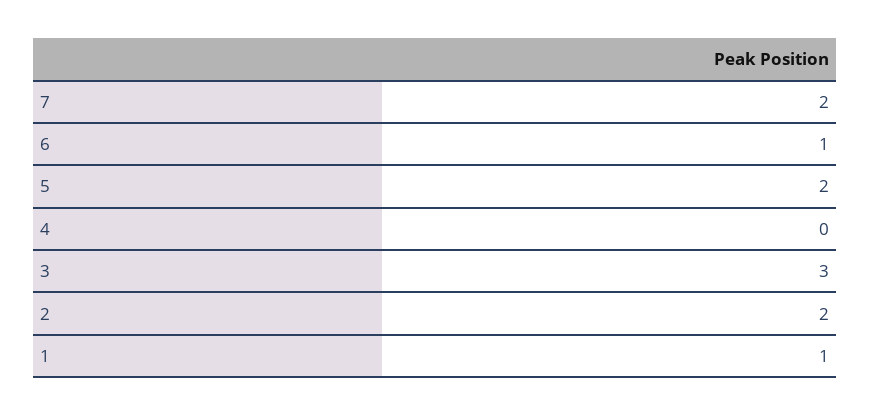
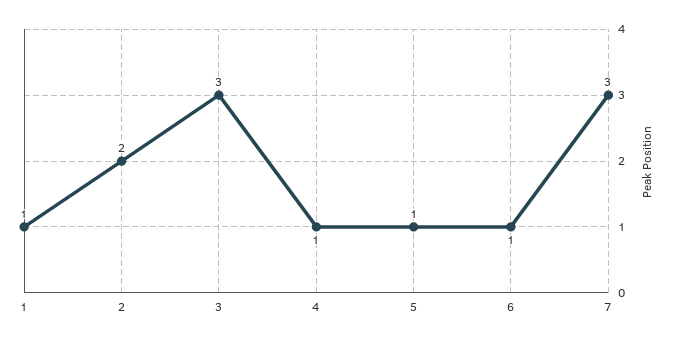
7: 2 -> 3
5: 2 -> 1
4: 0 -> 1

